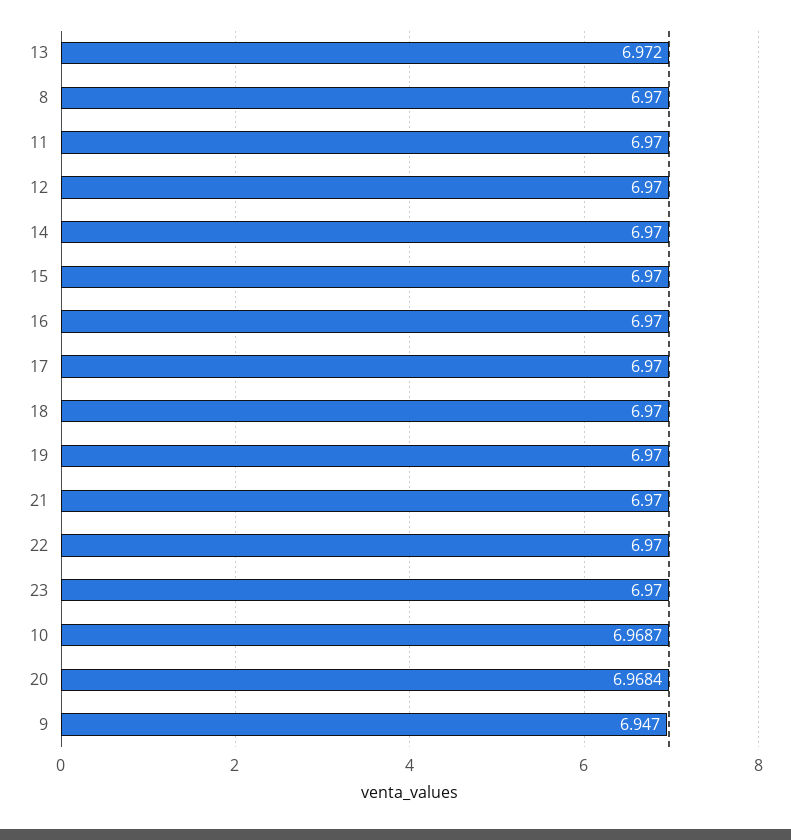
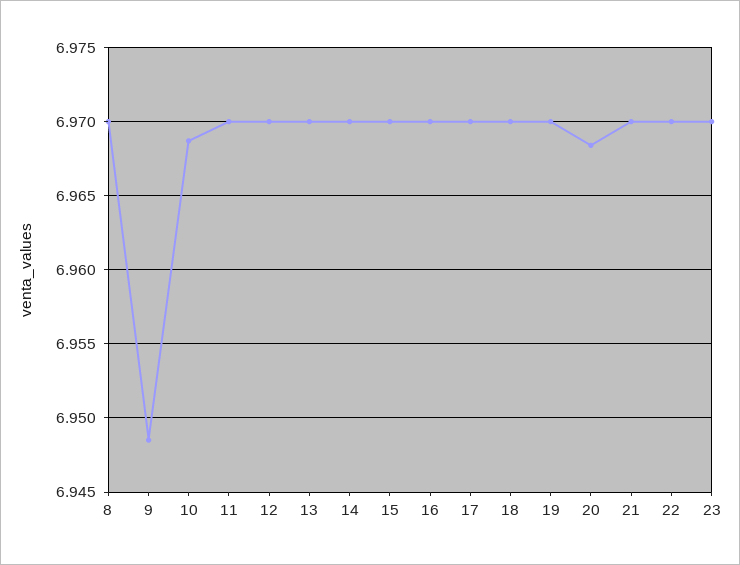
13: 6.972 -> 6.97
9: 6.947 -> 6.9485

